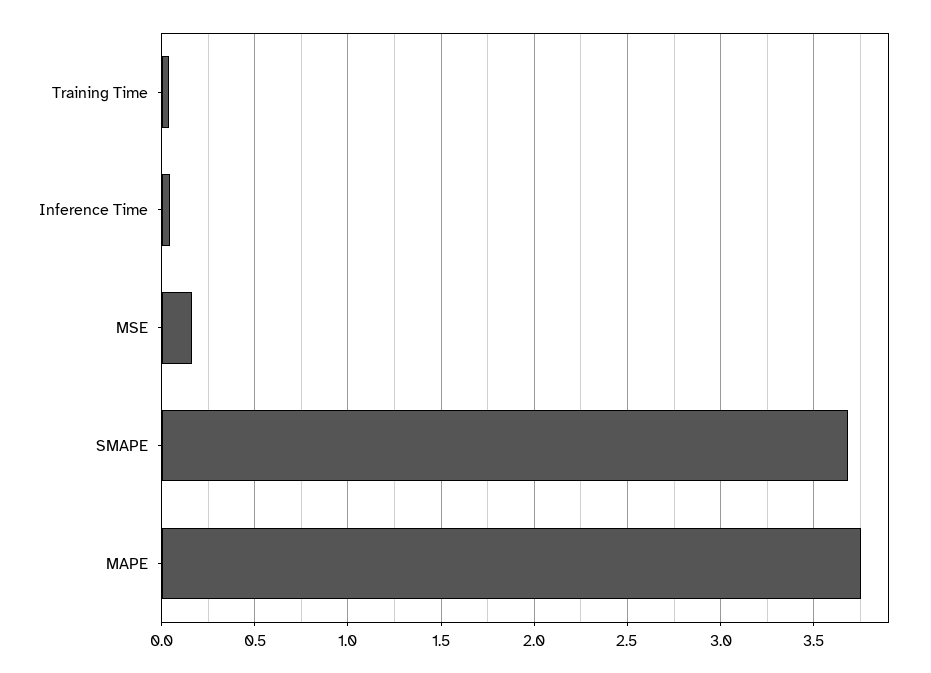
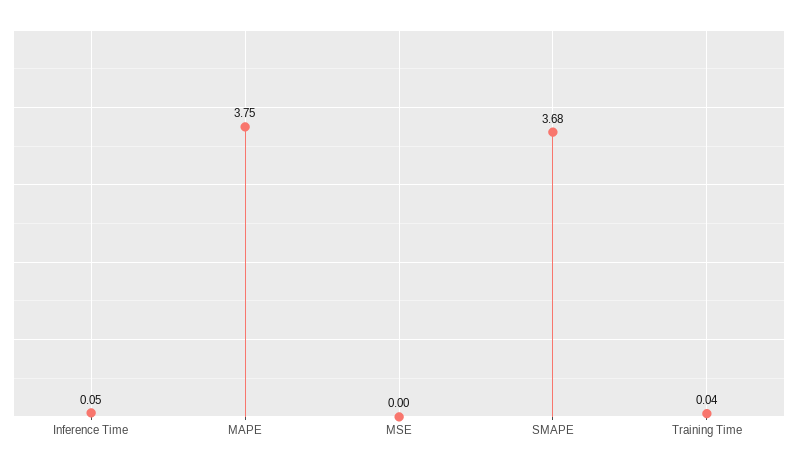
MSE: 0.15 -> 0

